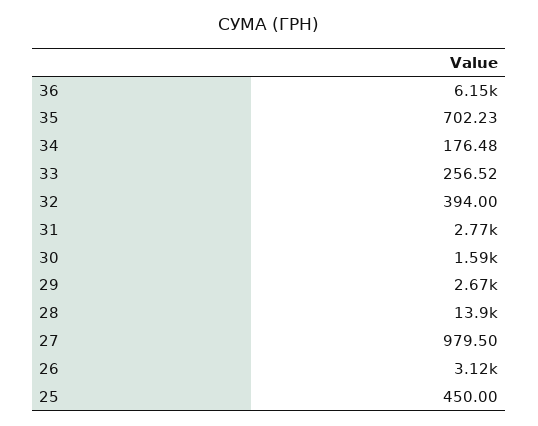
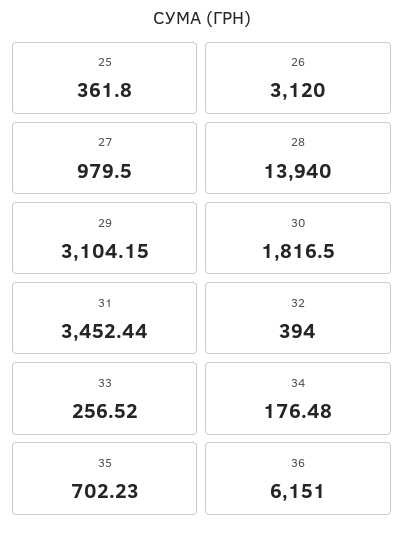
31: 2770 -> 3452.44
30: 1590 -> 1816.5
29: 2670 -> 3104.15
25: 450 -> 361.8

